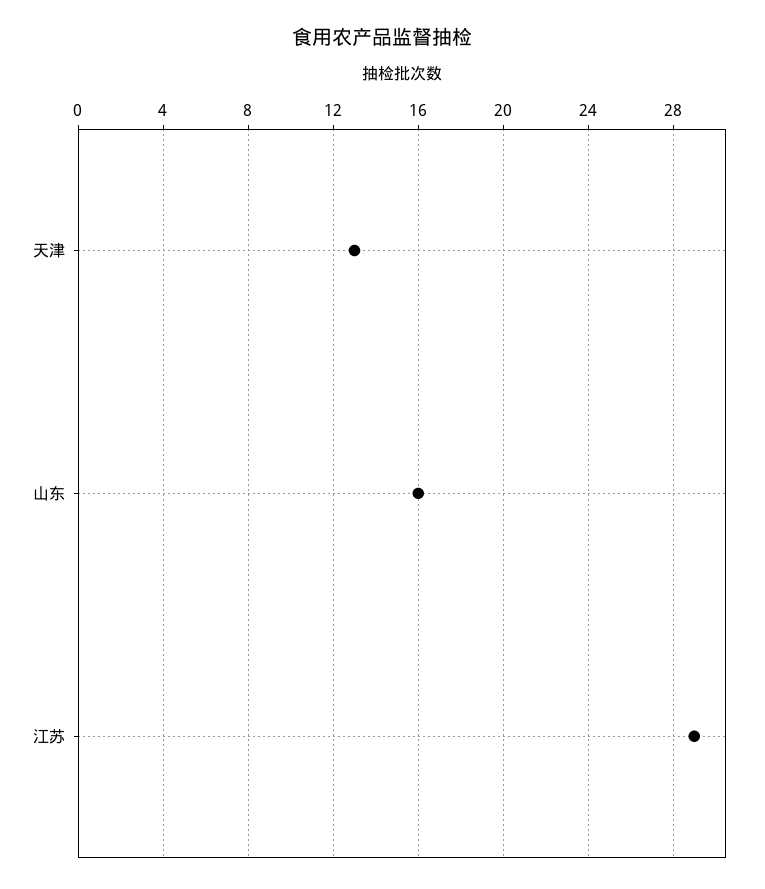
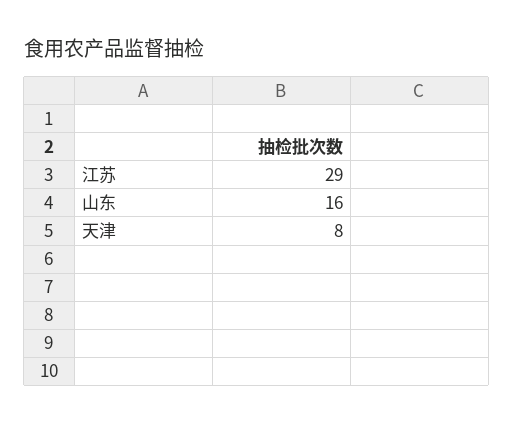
天津: 13 -> 8

